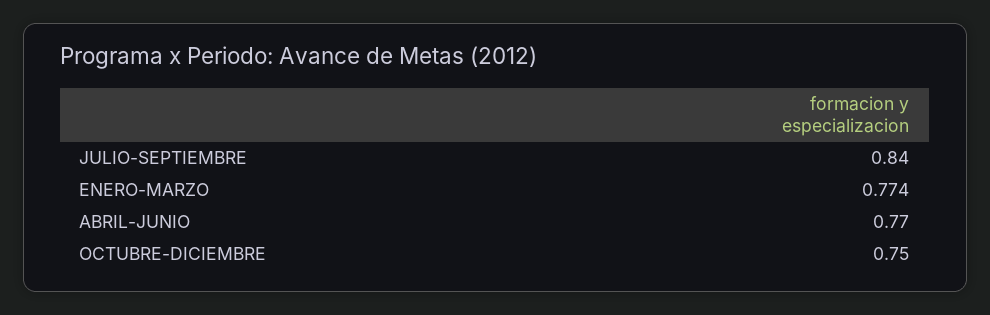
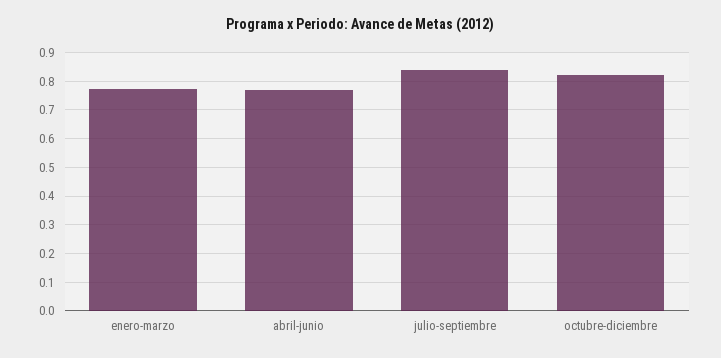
OCTUBRE-DICIEMBRE: 0.75 -> 0.825

